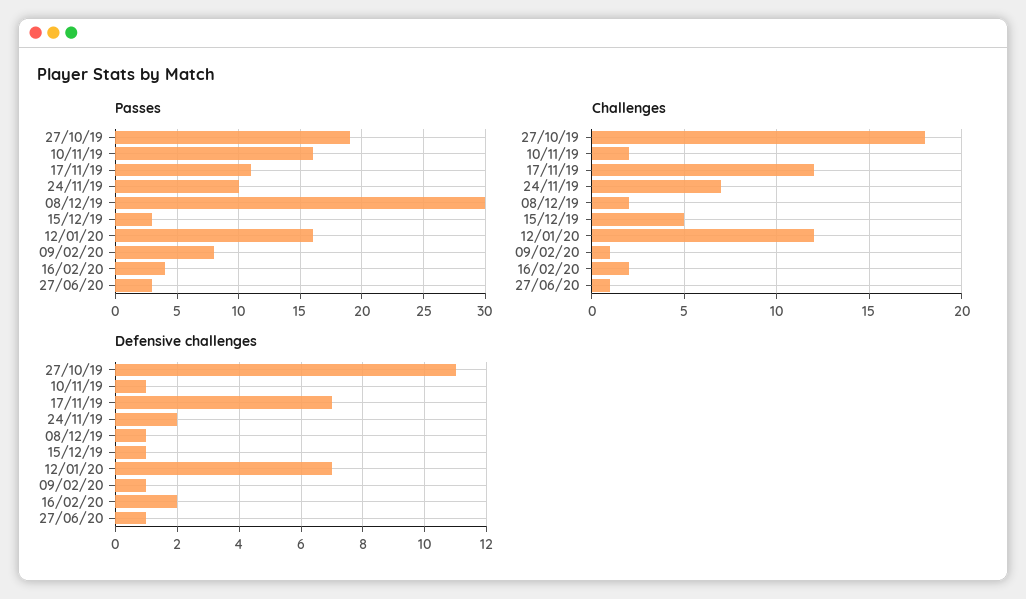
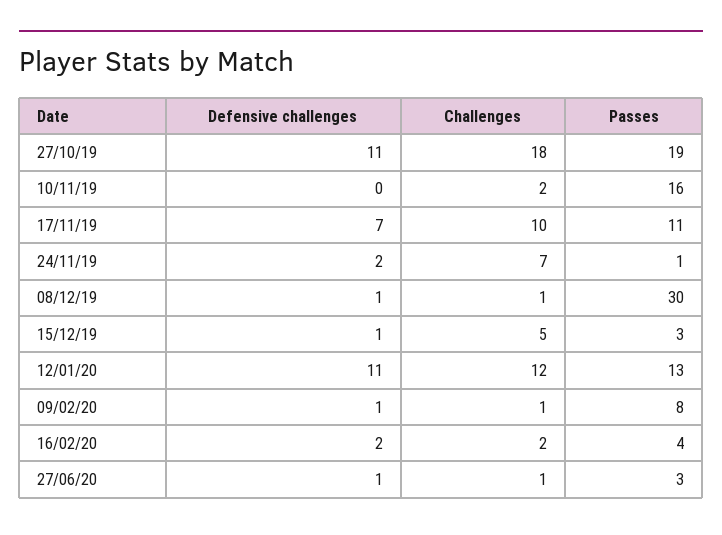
Passes, 24/11/19: 10 -> 1
Passes, 12/01/20: 16 -> 13
Challenges, 17/11/19: 12 -> 10
Challenges, 08/12/19: 2 -> 1
Defensive challenges, 10/11/19: 1 -> 0
Defensive challenges, 12/01/20: 7 -> 11

